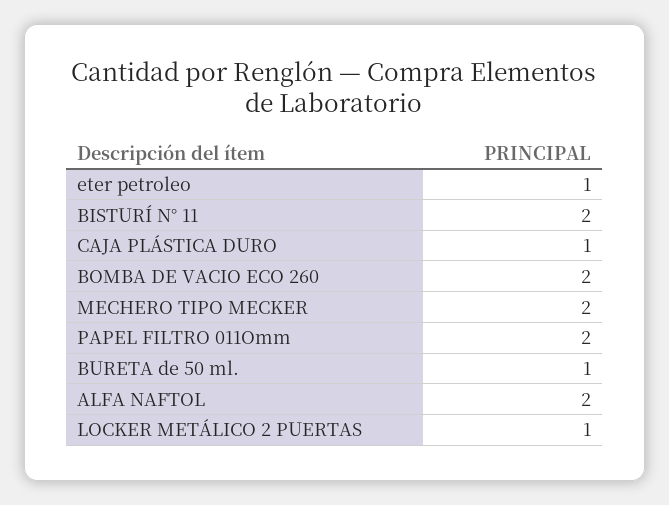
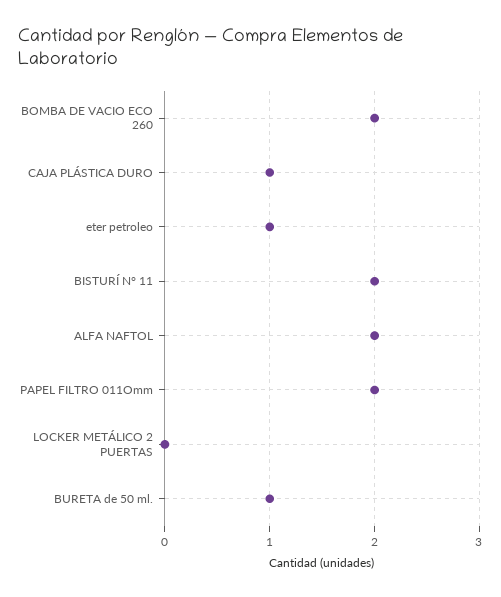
MECHERO TIPO MECKER: 2 -> none
LOCKER METÁLICO 2 PUERTAS: 1 -> 0

